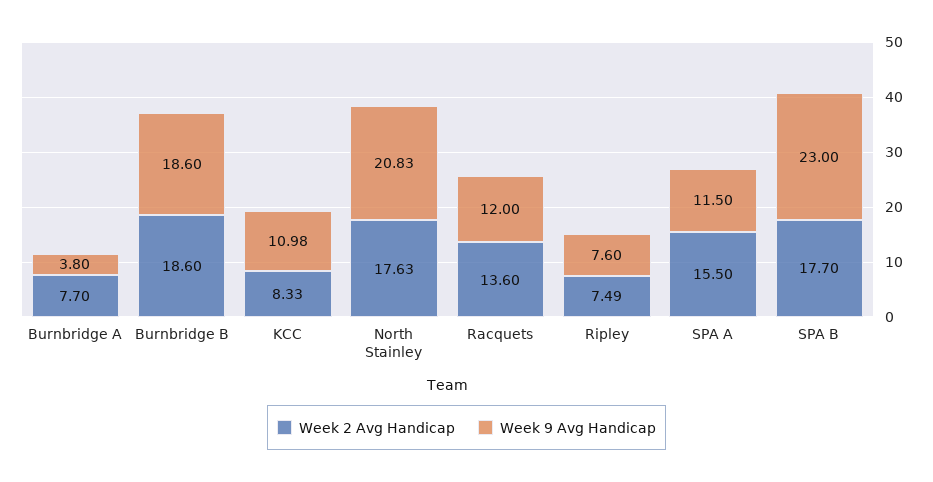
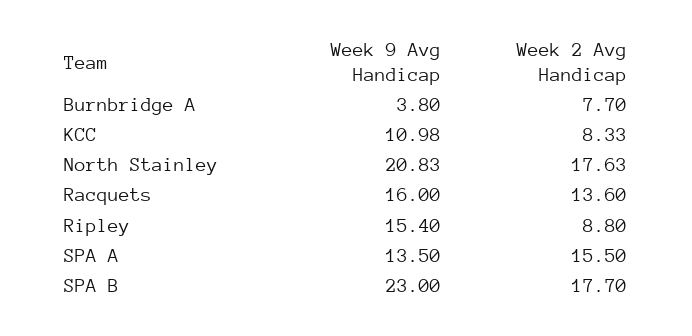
Week 2 Avg Handicap, Burnbridge B: 18.6 -> none
Week 9 Avg Handicap, Burnbridge B: 18.6 -> none
Week 9 Avg Handicap, Racquets: 12 -> 16
Week 2 Avg Handicap, Ripley: 7.49 -> 8.8
Week 9 Avg Handicap, Ripley: 7.6 -> 15.4
Week 9 Avg Handicap, SPA A: 11.5 -> 13.5

